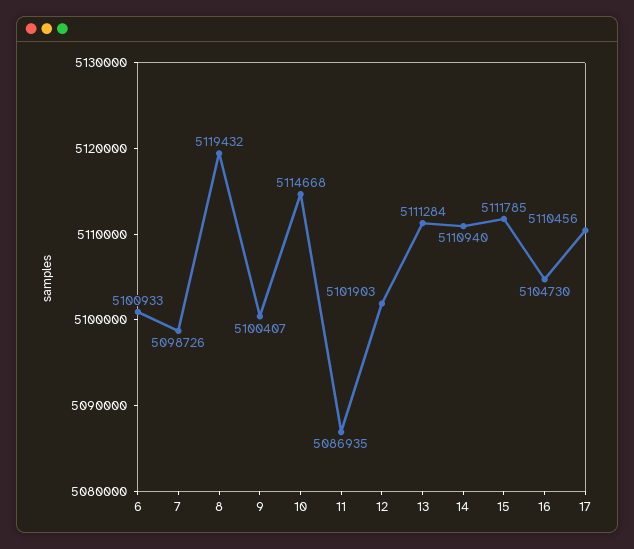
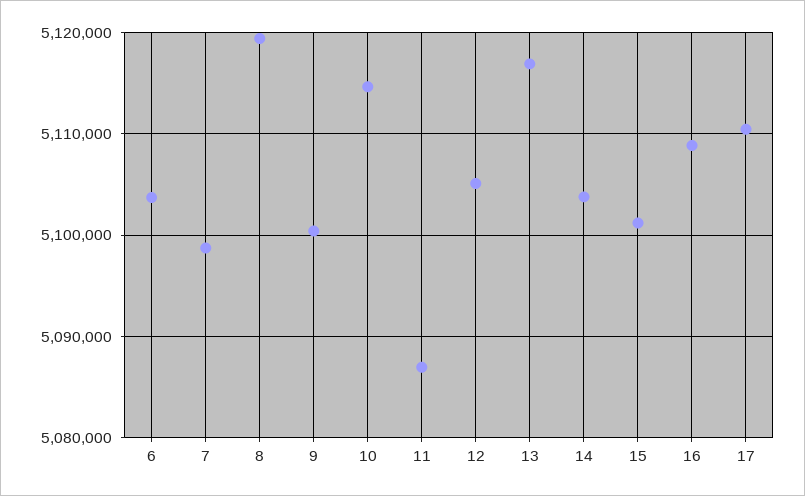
6: 5100933 -> 5104000
12: 5101903 -> 5105000
13: 5111284 -> 5117000
14: 5110940 -> 5104000
15: 5111785 -> 5101000
16: 5104730 -> 5109000

